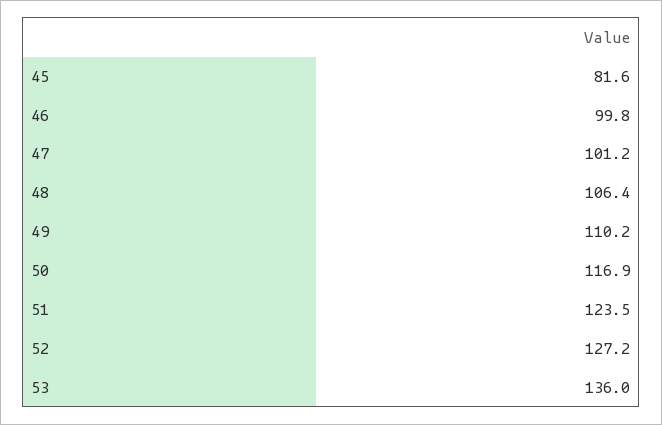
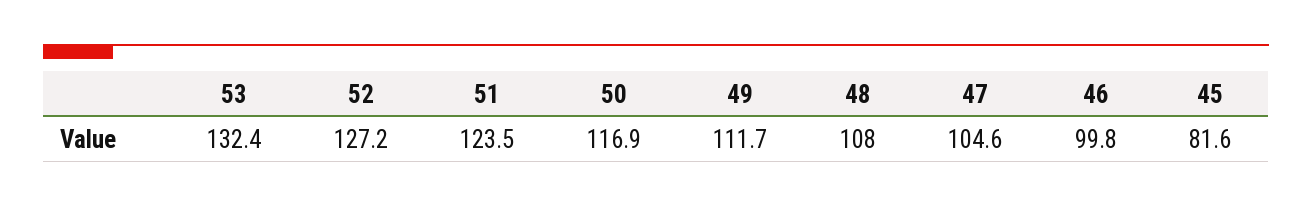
47: 101.2 -> 104.6
48: 106.4 -> 108
49: 110.2 -> 111.7
53: 136 -> 132.4

